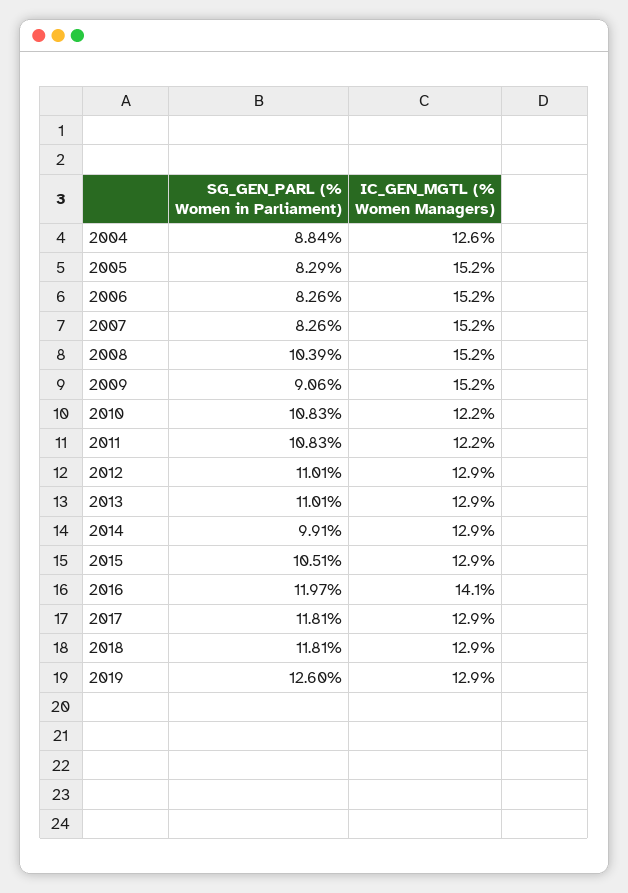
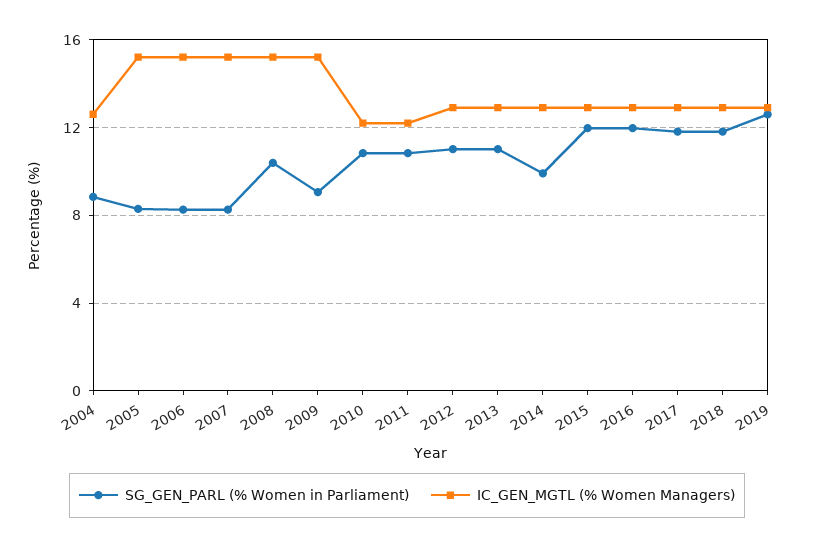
SG_GEN_PARL (% Women in Parliament), 2015: 10.51 -> 12
IC_GEN_MGTL (% Women Managers), 2016: 14.1 -> 13

